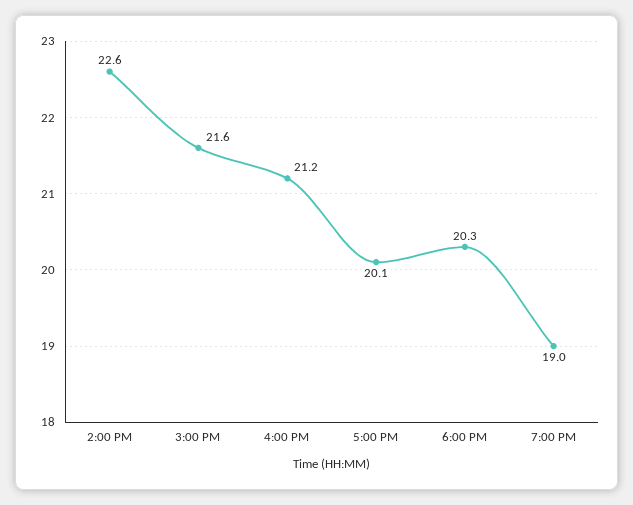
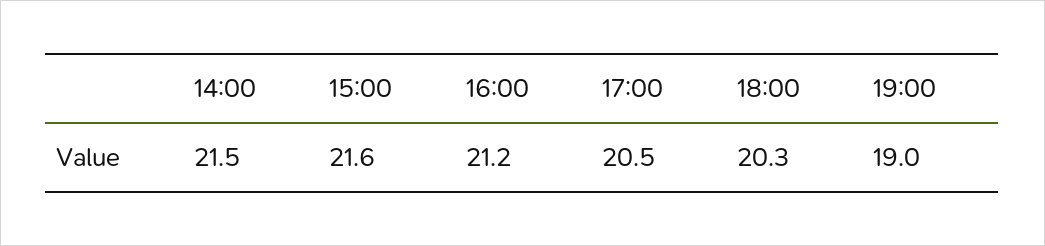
2:00 PM: 22.6 -> 21.5
5:00 PM: 20.1 -> 20.5

